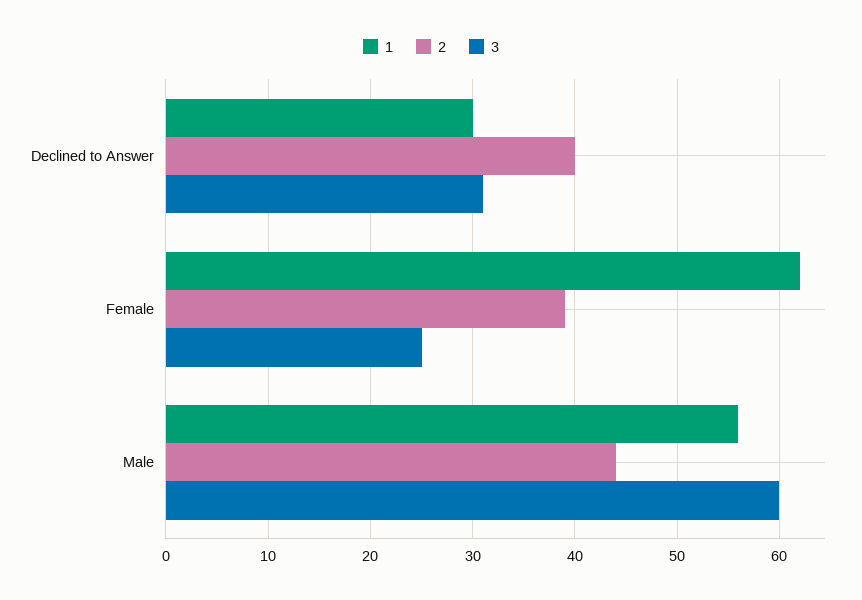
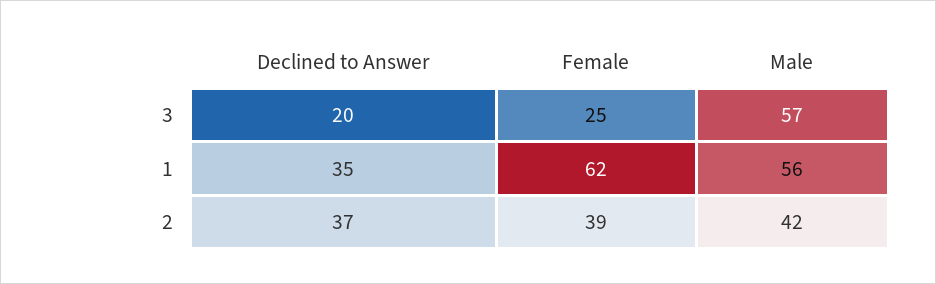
1, Declined to Answer: 30 -> 35
2, Declined to Answer: 40 -> 37
3, Declined to Answer: 31 -> 20
2, Male: 44 -> 42
3, Male: 60 -> 57

